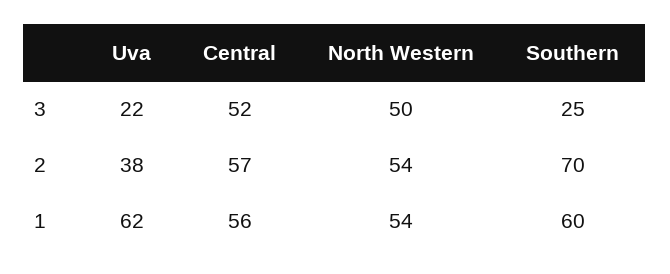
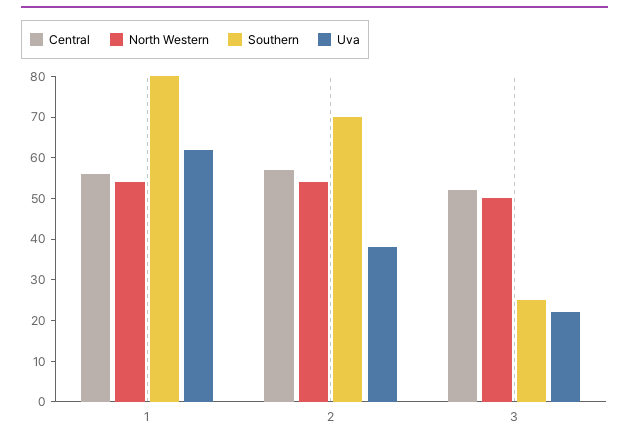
Southern, 1: 60 -> 80

